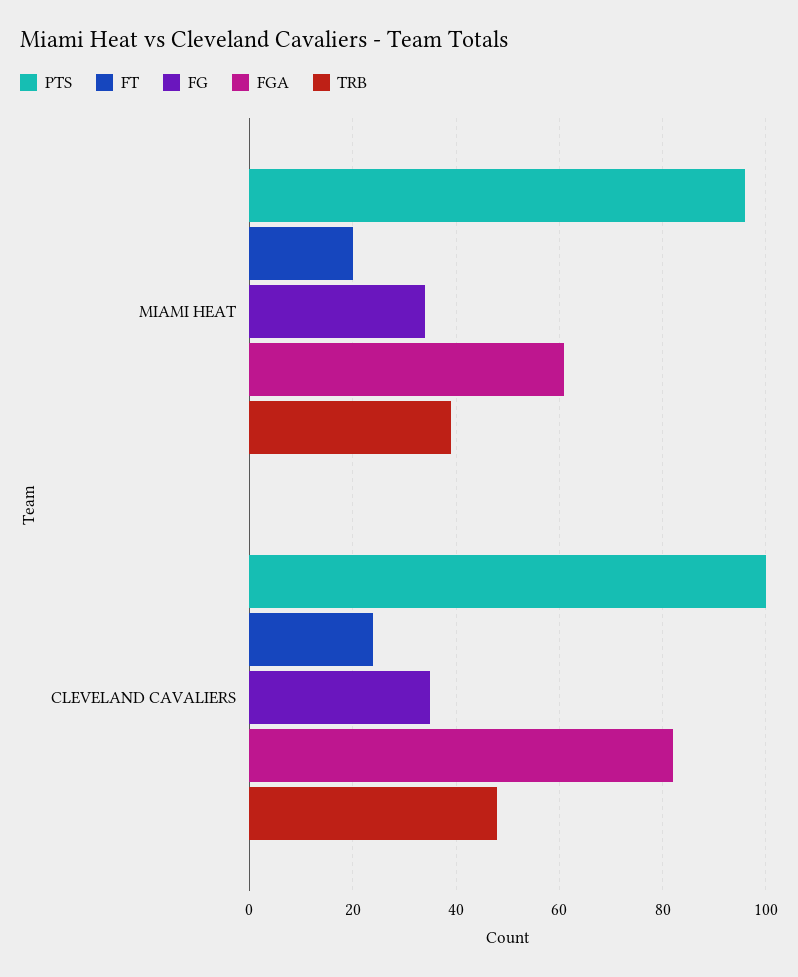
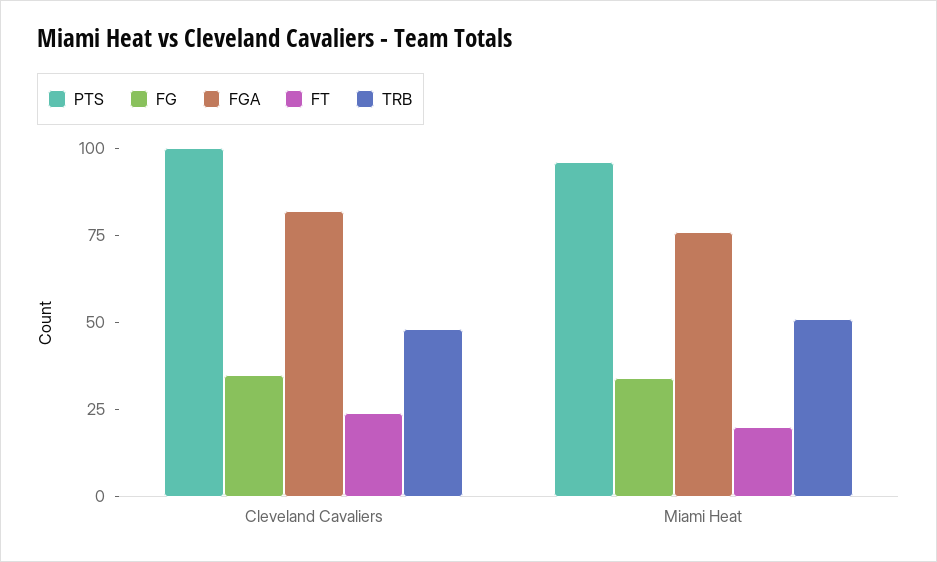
FGA, MIAMI HEAT: 60 -> 75
TRB, MIAMI HEAT: 40 -> 50

